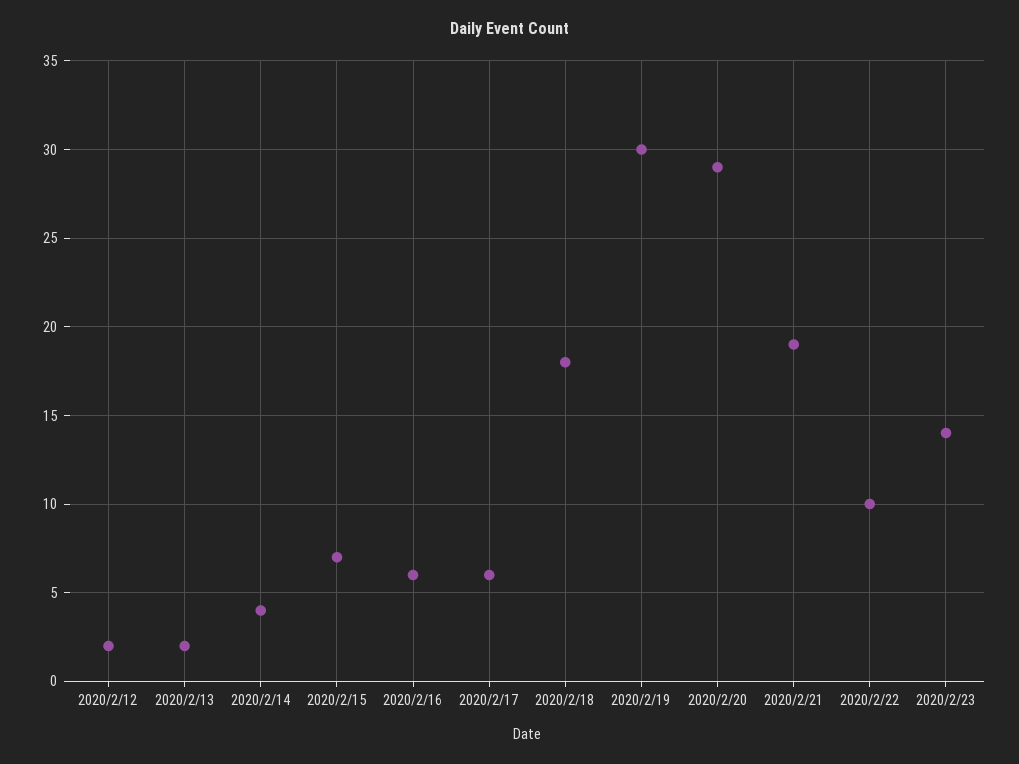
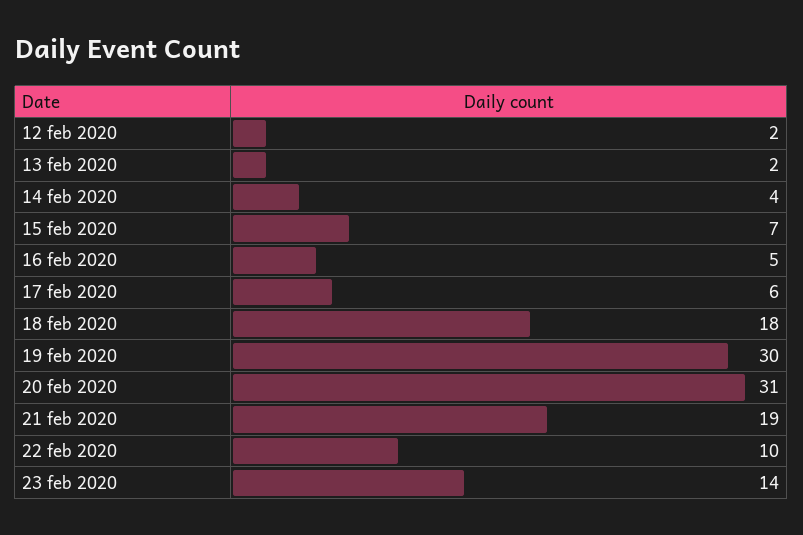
2020/2/16: 6 -> 5
2020/2/20: 29 -> 31

